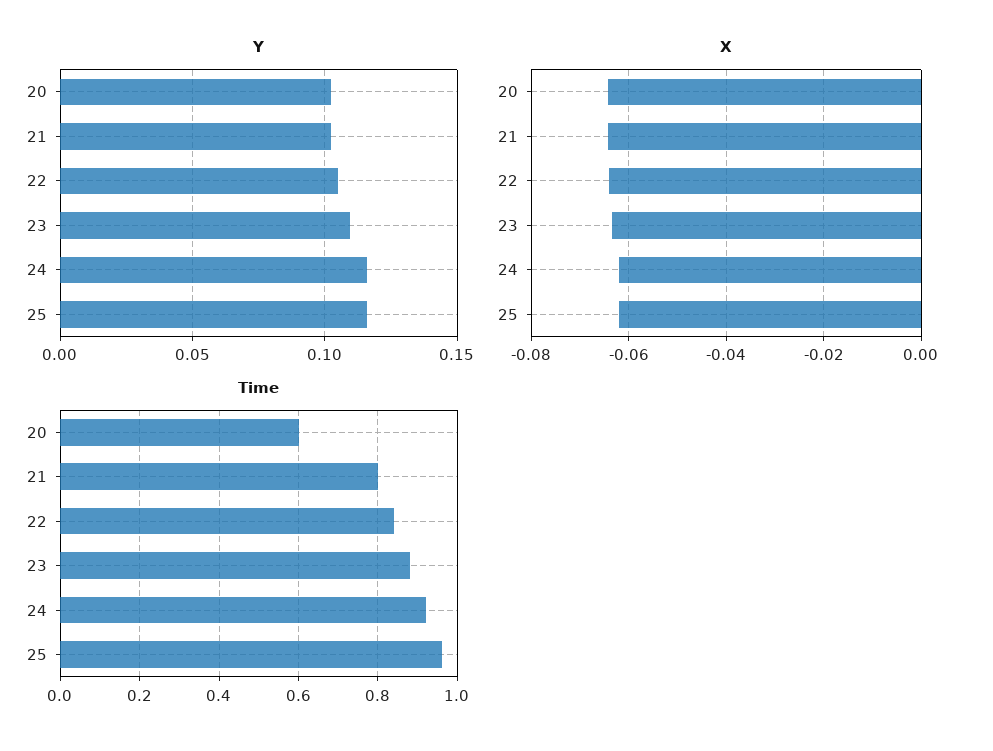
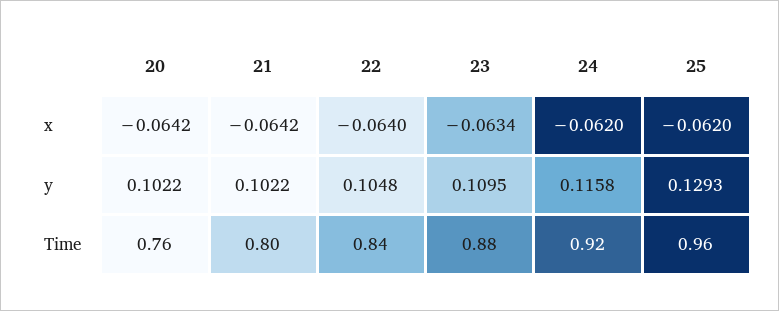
Y, 25: 0.115 -> 0.1293
Time, 20: 0.6 -> 0.76

